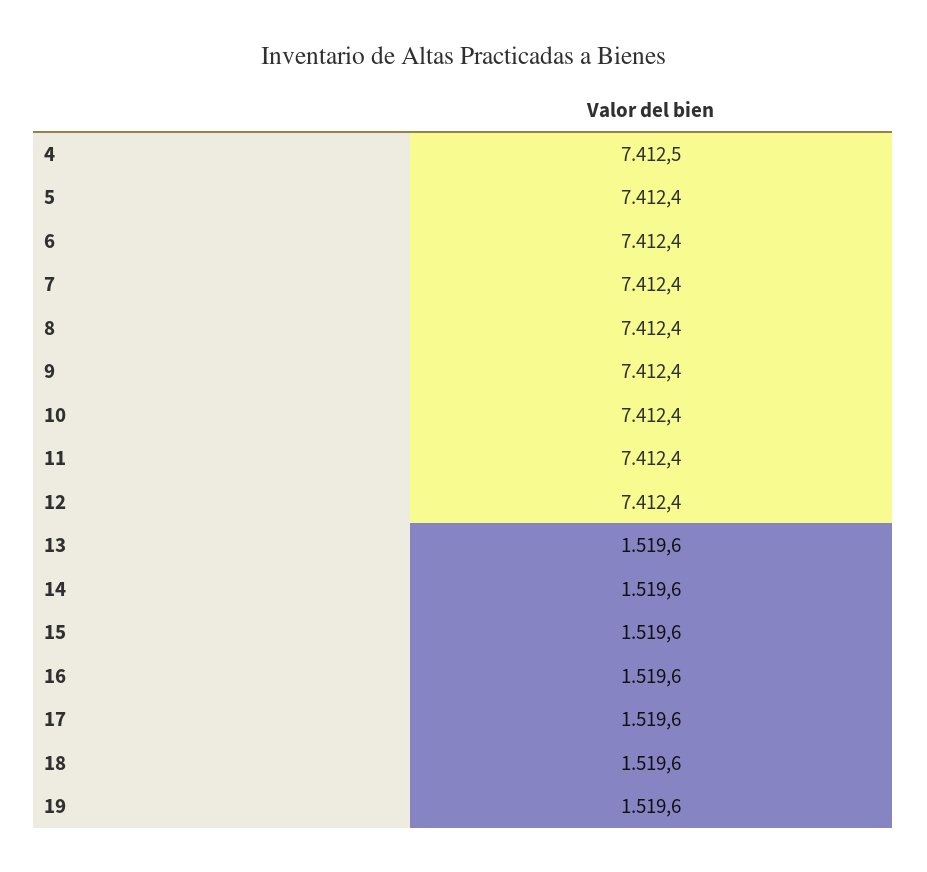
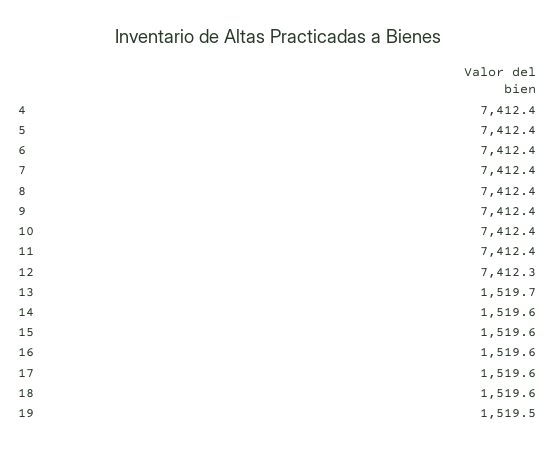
4: 7412.5 -> 7412.4
12: 7412.4 -> 7412.3
13: 1519.6 -> 1519.7
19: 1519.6 -> 1519.5

